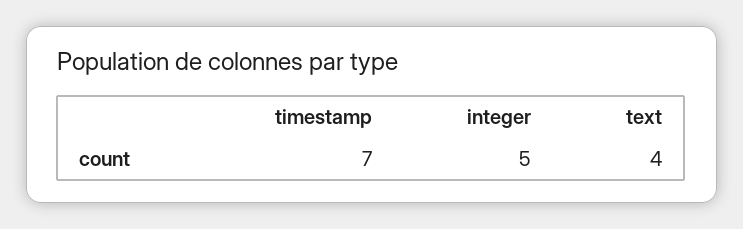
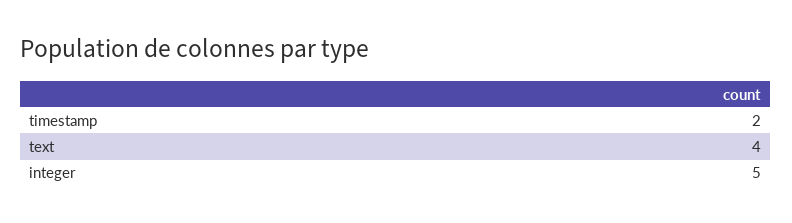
timestamp: 7 -> 2

